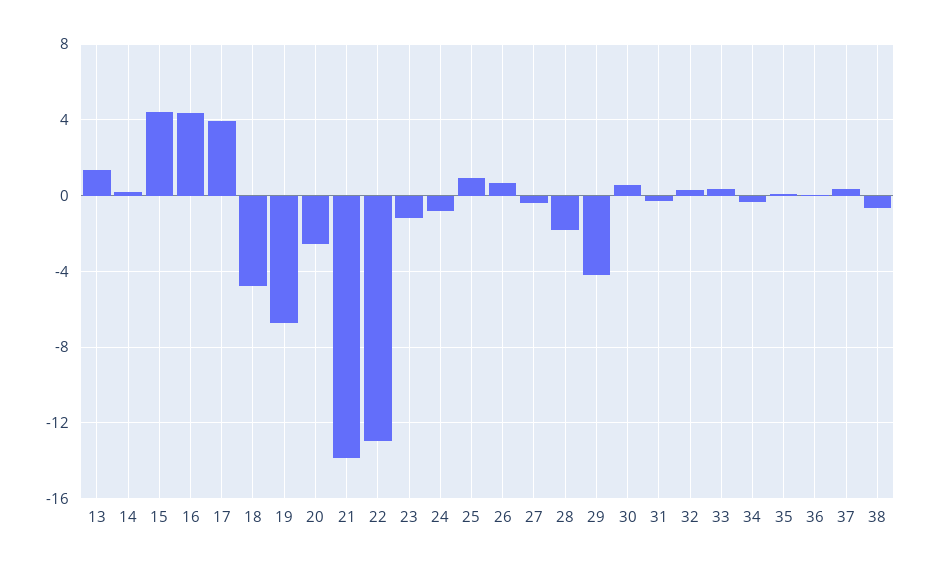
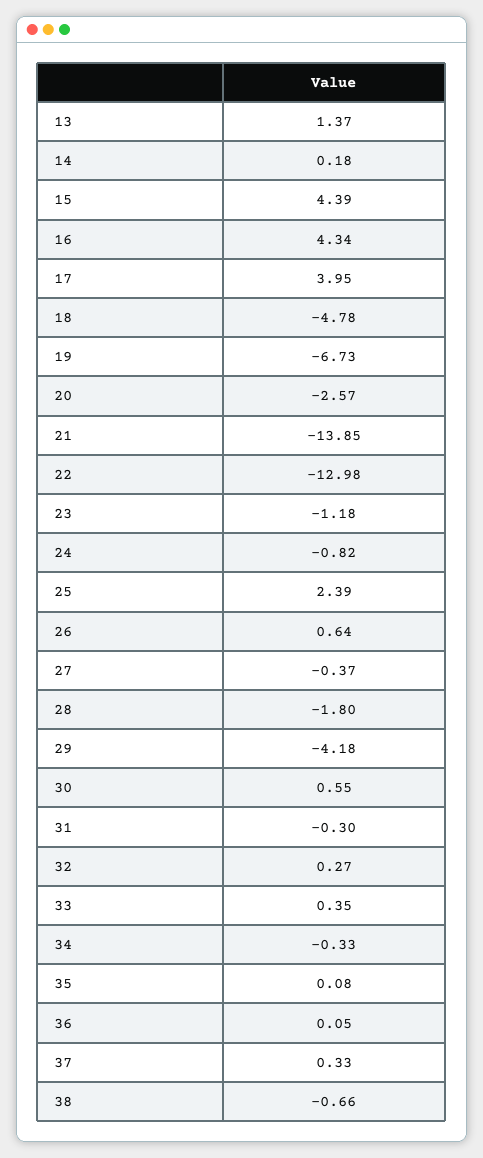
25: 1 -> 2.39

